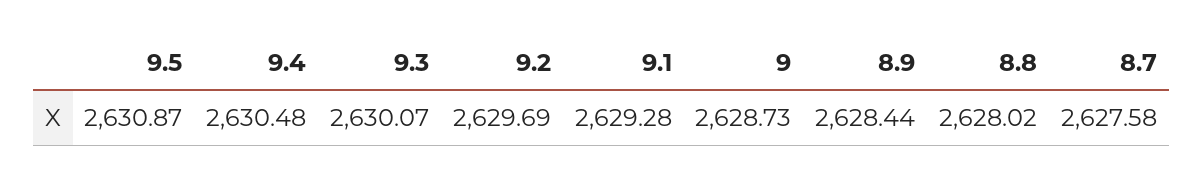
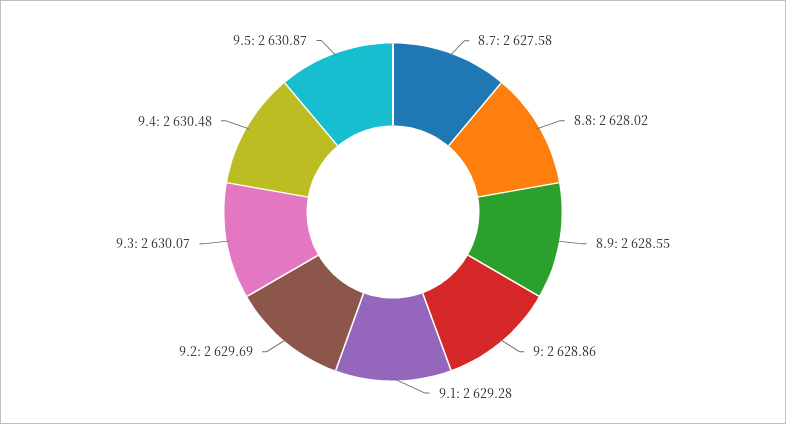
9: 2628.73 -> 2628.86
8.9: 2628.44 -> 2628.55

